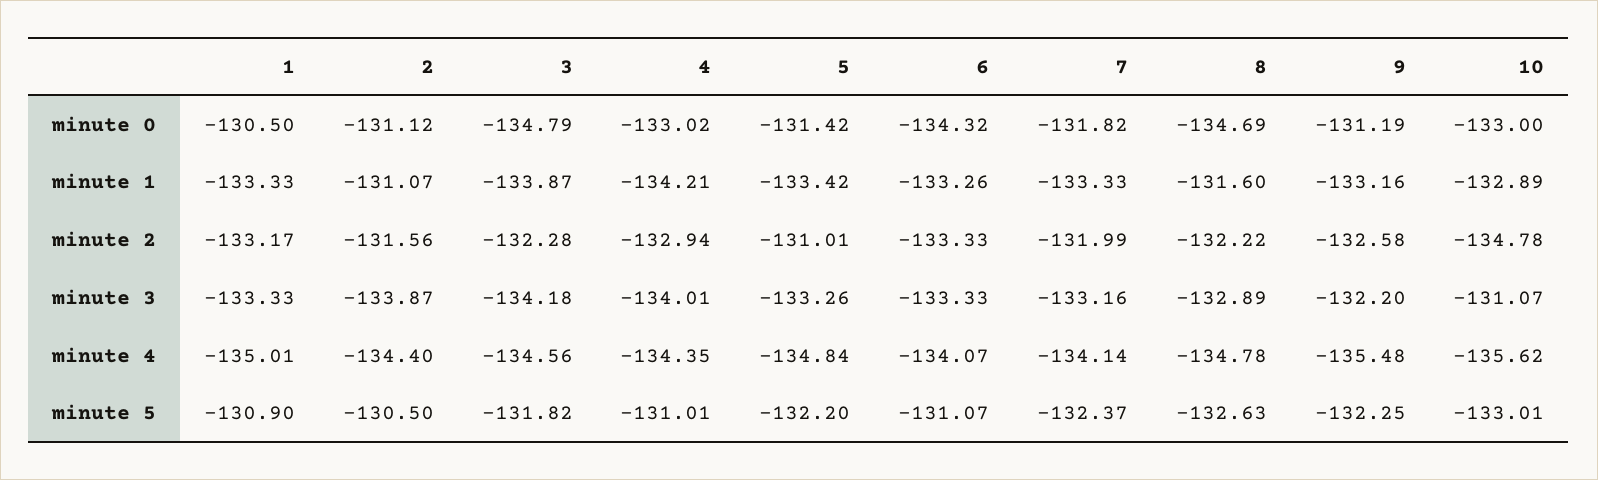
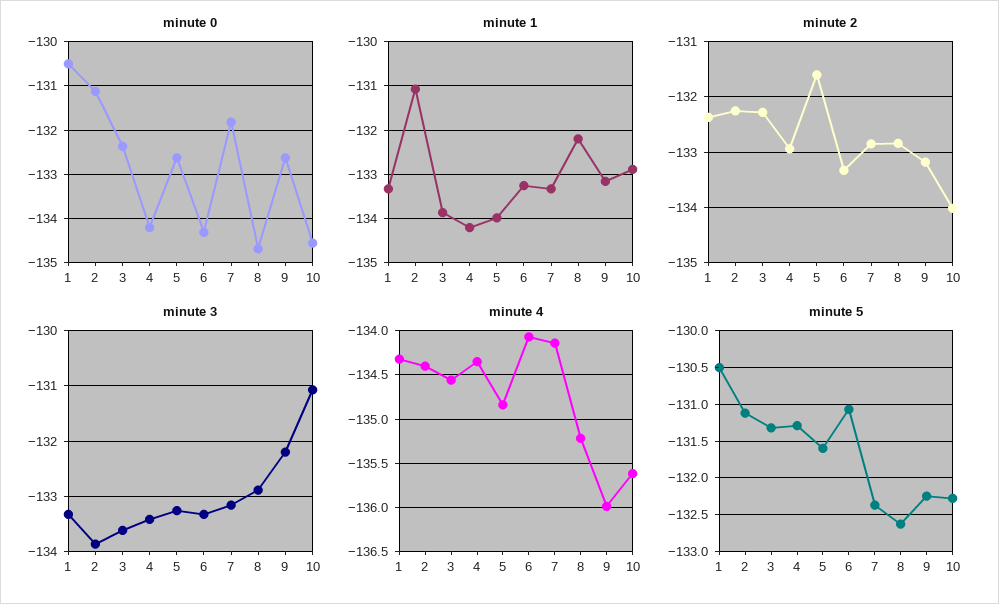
minute 0, 3: -134.79 -> -132.4
minute 0, 4: -133.02 -> -134.2
minute 0, 5: -131.42 -> -132.6
minute 0, 9: -131.19 -> -132.6
minute 0, 10: -133 -> -134.6
minute 1, 5: -133.42 -> -134
minute 1, 8: -131.6 -> -132.2
minute 2, 1: -133.17 -> -132.4
minute 2, 2: -131.56 -> -132.2
minute 2, 5: -131.01 -> -131.6
minute 2, 7: -131.99 -> -132.8
minute 2, 8: -132.22 -> -132.8
minute 2, 9: -132.58 -> -133.2
minute 2, 10: -134.78 -> -134
minute 3, 3: -134.18 -> -133.6
minute 3, 4: -134.01 -> -133.4
minute 4, 1: -135.01 -> -134.3
minute 4, 8: -134.78 -> -135.2
minute 4, 9: -135.48 -> -136
minute 5, 1: -130.9 -> -130.5
minute 5, 2: -130.5 -> -131.1
minute 5, 3: -131.82 -> -131.3
minute 5, 4: -131.01 -> -131.3
minute 5, 5: -132.2 -> -131.6
minute 5, 10: -133.01 -> -132.3

